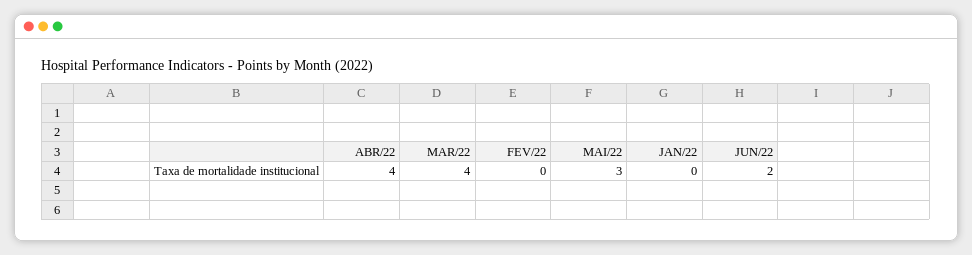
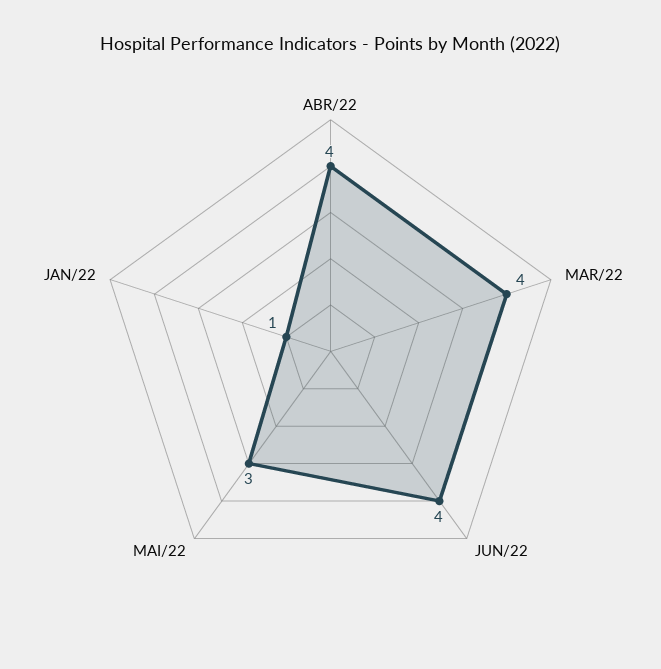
FEV/22: 0 -> none
JAN/22: 0 -> 1
JUN/22: 2 -> 4

